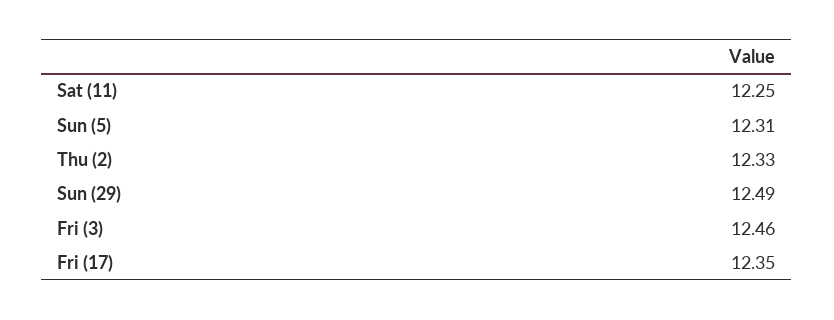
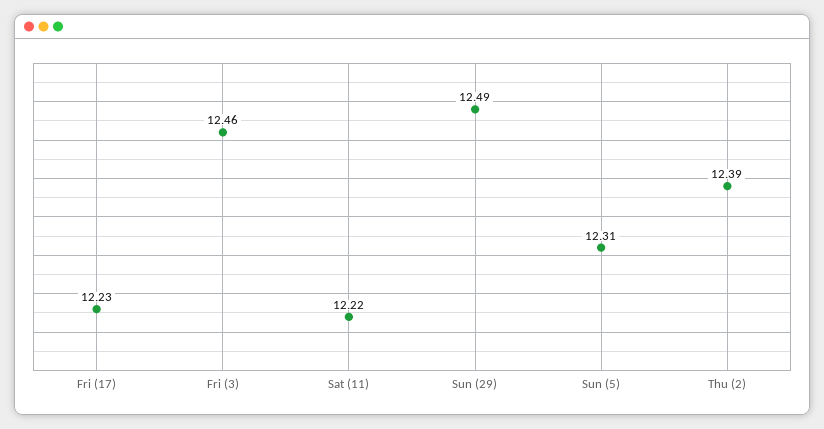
Sat (11): 12.25 -> 12.22
Thu (2): 12.33 -> 12.39
Fri (17): 12.35 -> 12.23

